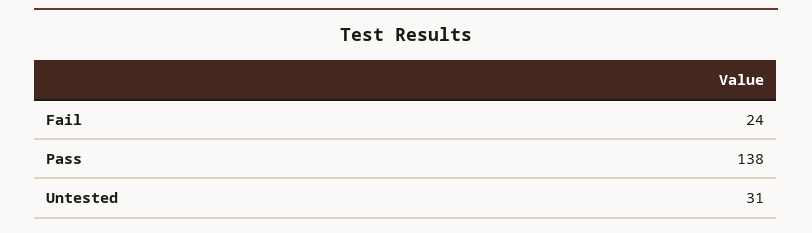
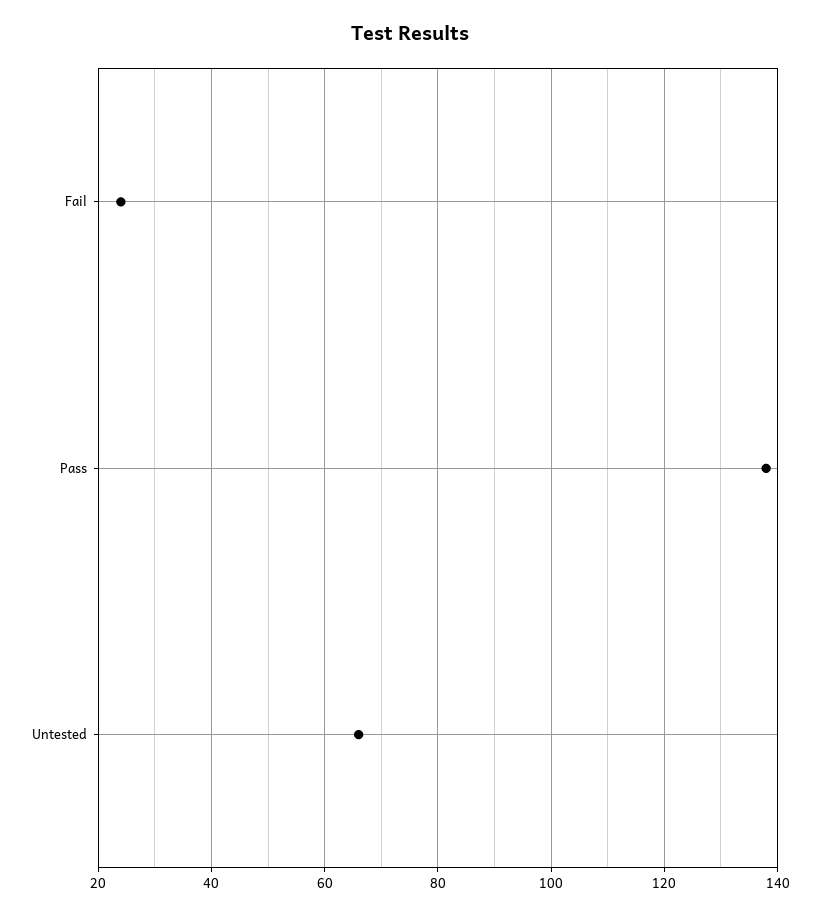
Untested: 31 -> 65

